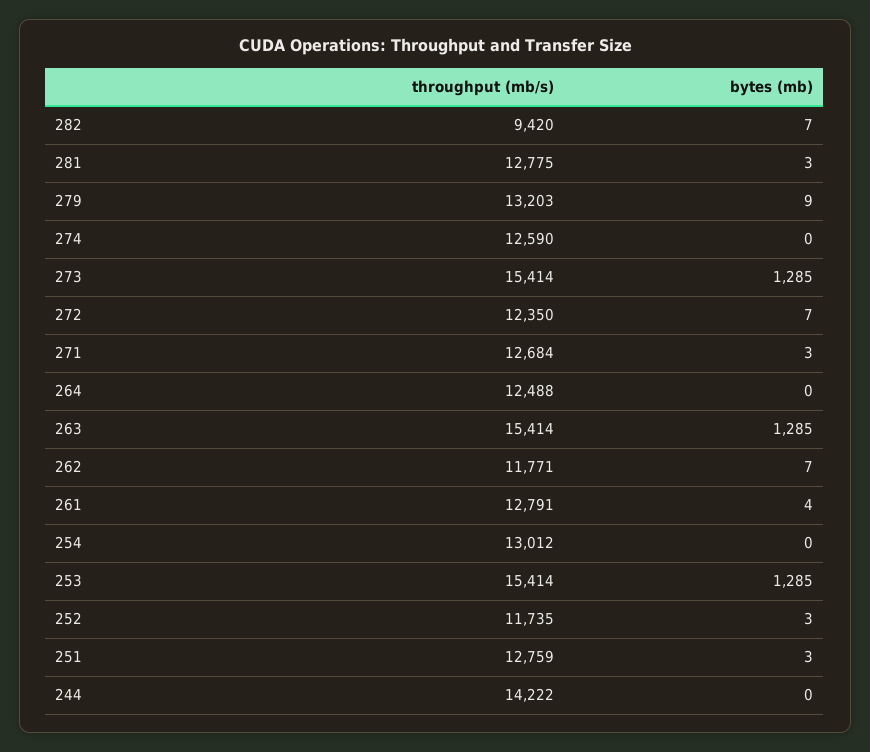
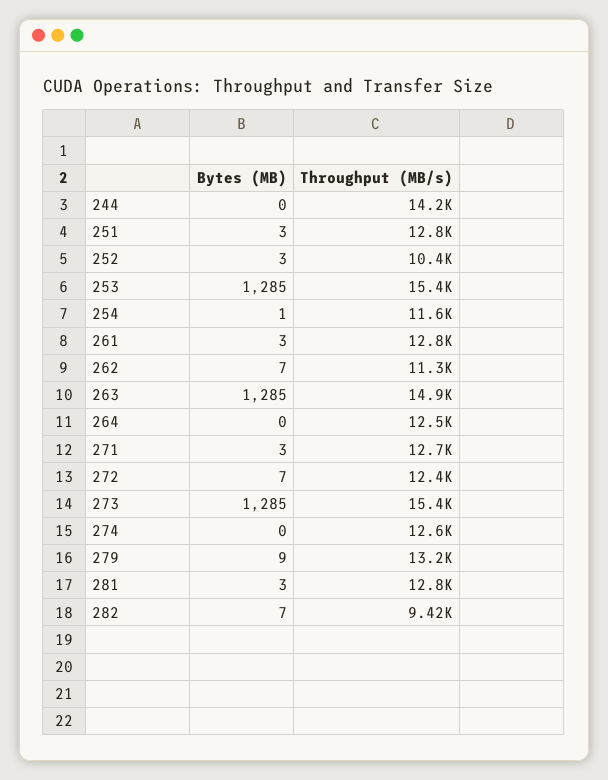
throughput (mb/s), 263: 15414 -> 14900
throughput (mb/s), 262: 11771 -> 11300
bytes (mb), 261: 4 -> 3
throughput (mb/s), 254: 13012 -> 11600
bytes (mb), 254: 0 -> 1
throughput (mb/s), 252: 11735 -> 10400

